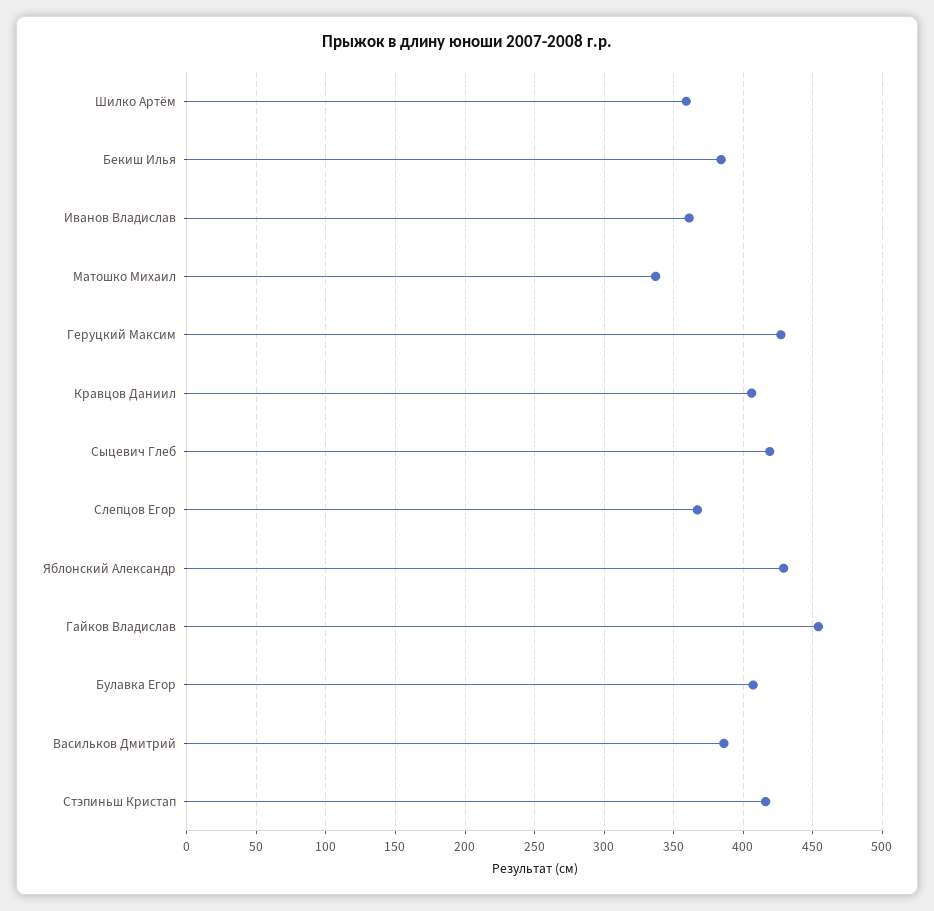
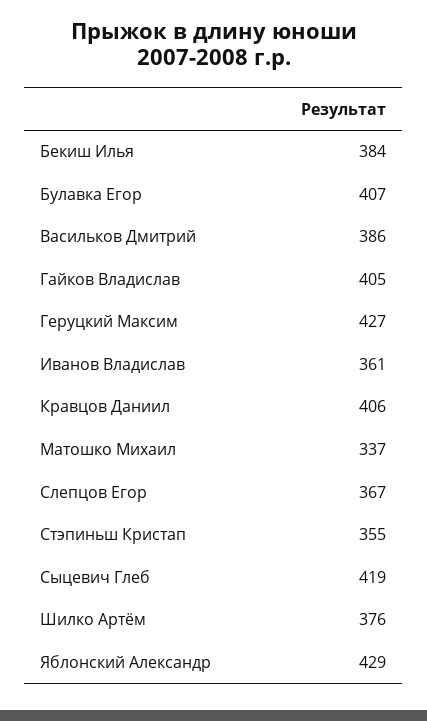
Шилко Артём: 360 -> 376
Гайков Владислав: 455 -> 405
Стэпиньш Кристап: 415 -> 355

